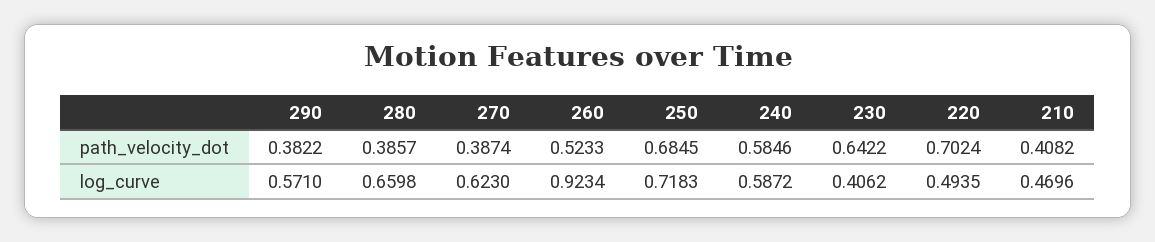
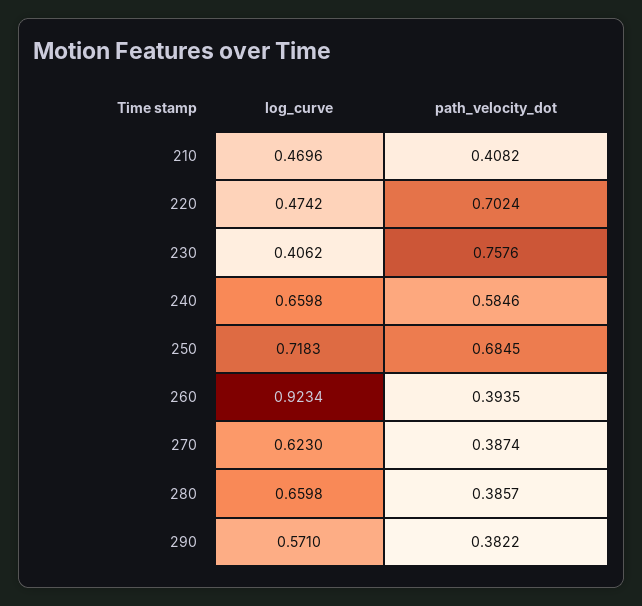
260, path_velocity_dot: 0.5233 -> 0.3935
230, path_velocity_dot: 0.6422 -> 0.7576
240, log_curve: 0.5872 -> 0.6598
220, log_curve: 0.4935 -> 0.4742

